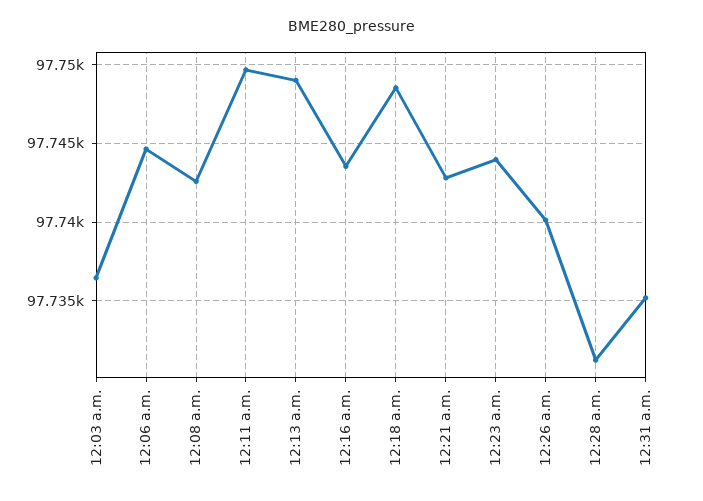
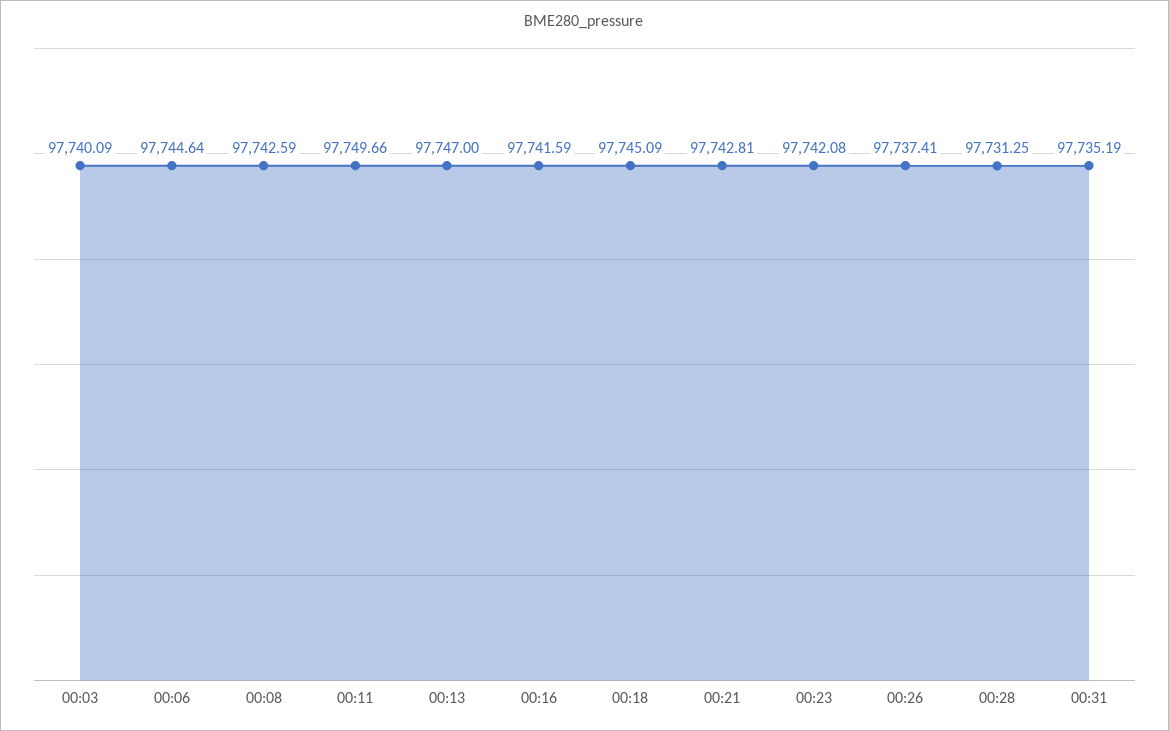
12:03 a.m.: 97736.5 -> 97740.09
12:13 a.m.: 97749 -> 97747
12:16 a.m.: 97743.5 -> 97741.59
12:18 a.m.: 97748.5 -> 97745.09
12:23 a.m.: 97744 -> 97742.08
12:26 a.m.: 97740 -> 97737.41

